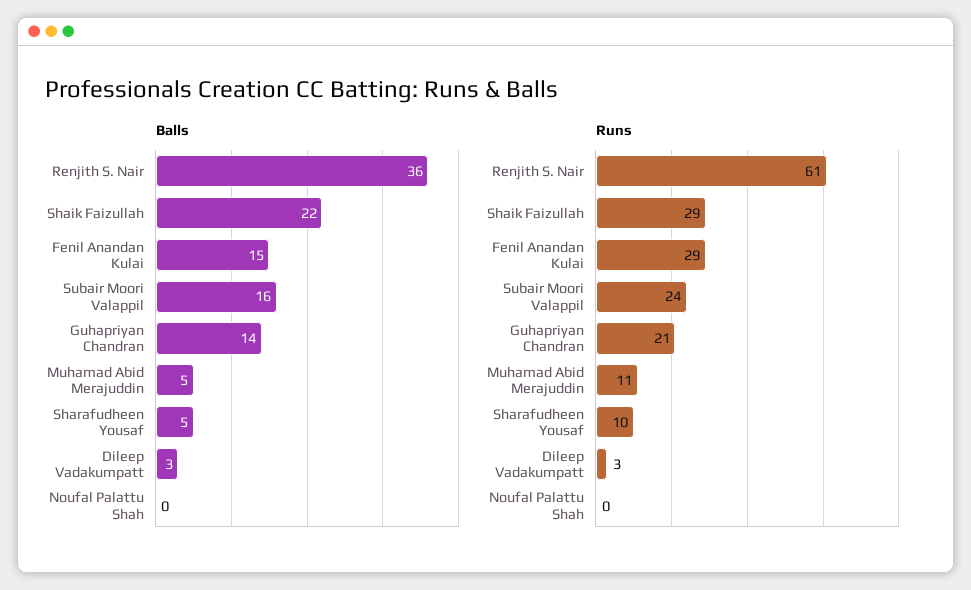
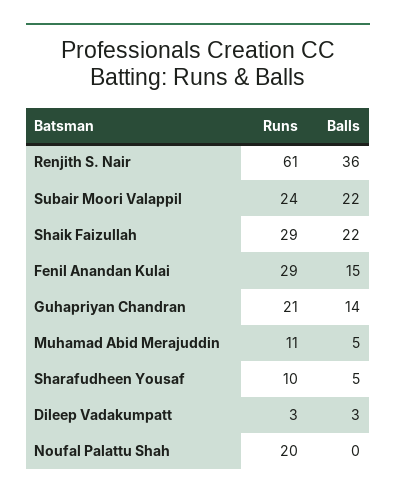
Balls, Subair Moori Valappil: 16 -> 22
Runs, Noufal Palattu Shah: 0 -> 20

